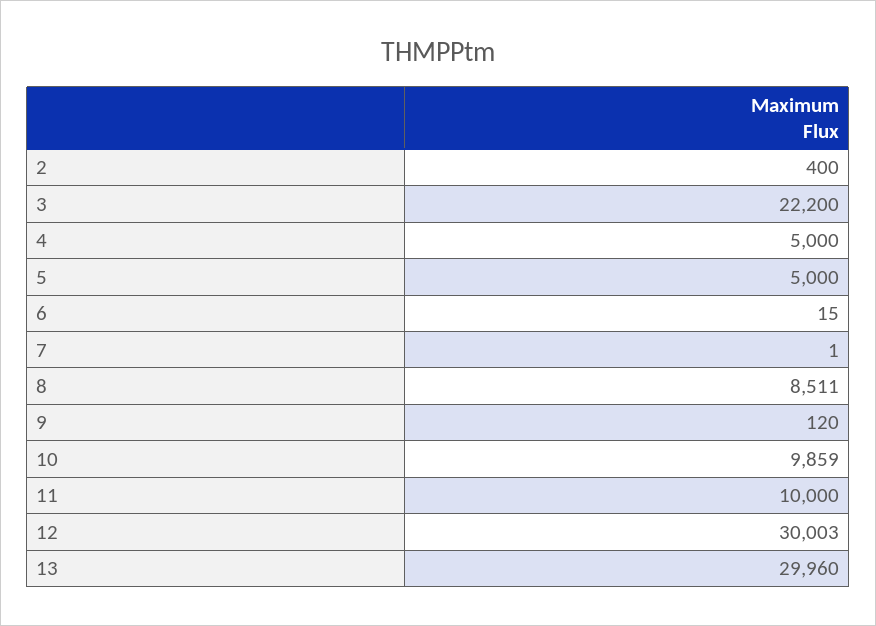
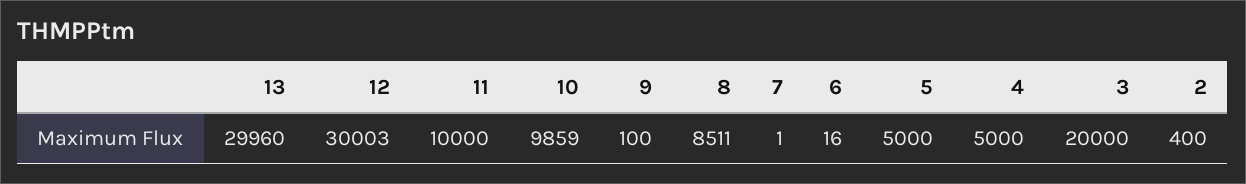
3: 22200 -> 20000
6: 15 -> 16
9: 120 -> 100

